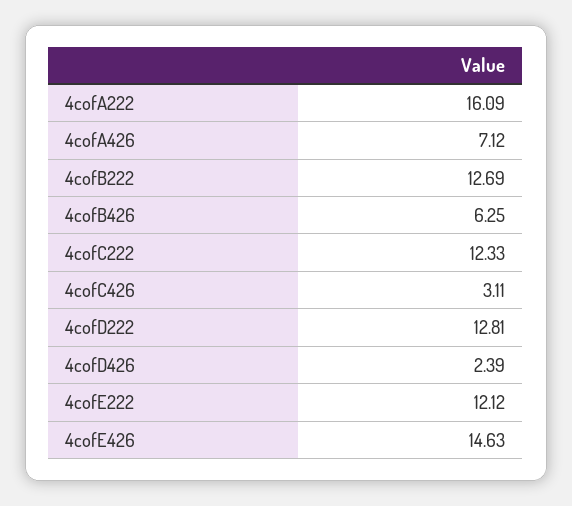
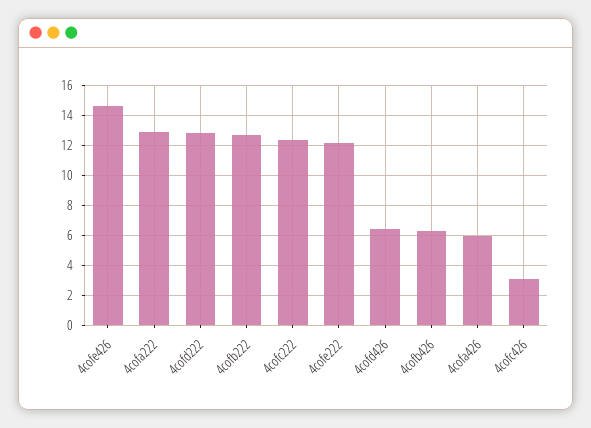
4cofA222: 16.09 -> 13
4cofA426: 7.12 -> 6
4cofD426: 2.39 -> 6.5

